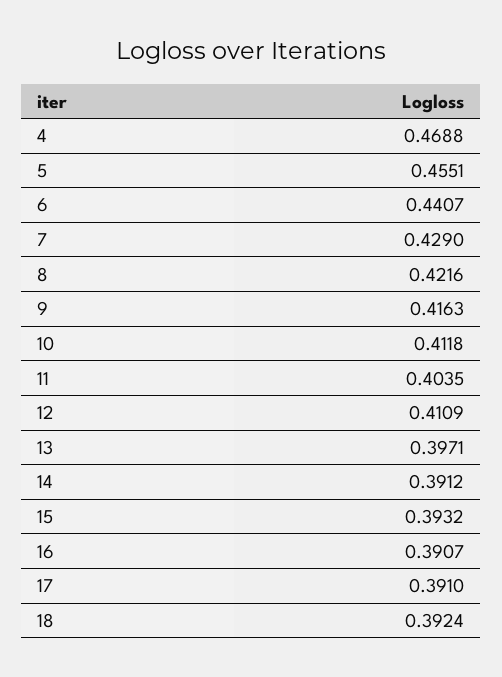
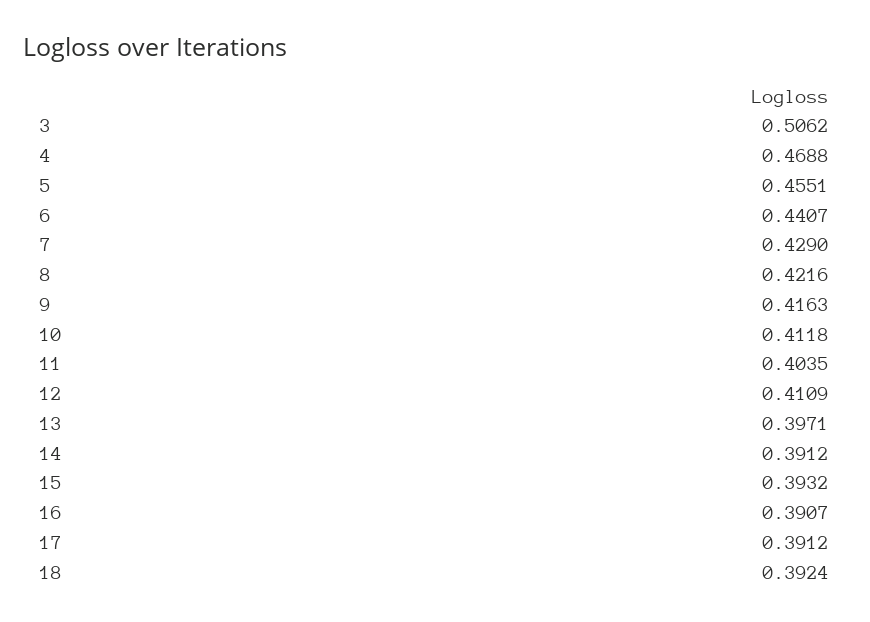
17: 0.391 -> 0.3912
3: none -> 0.5062

